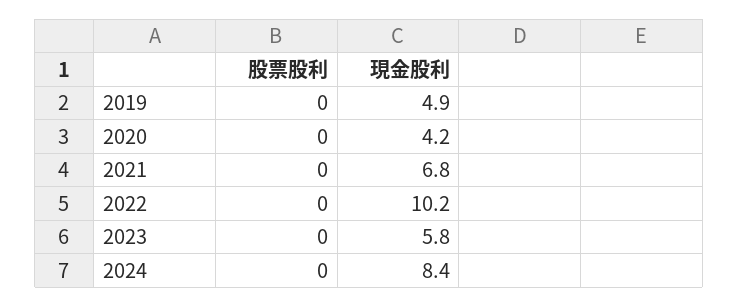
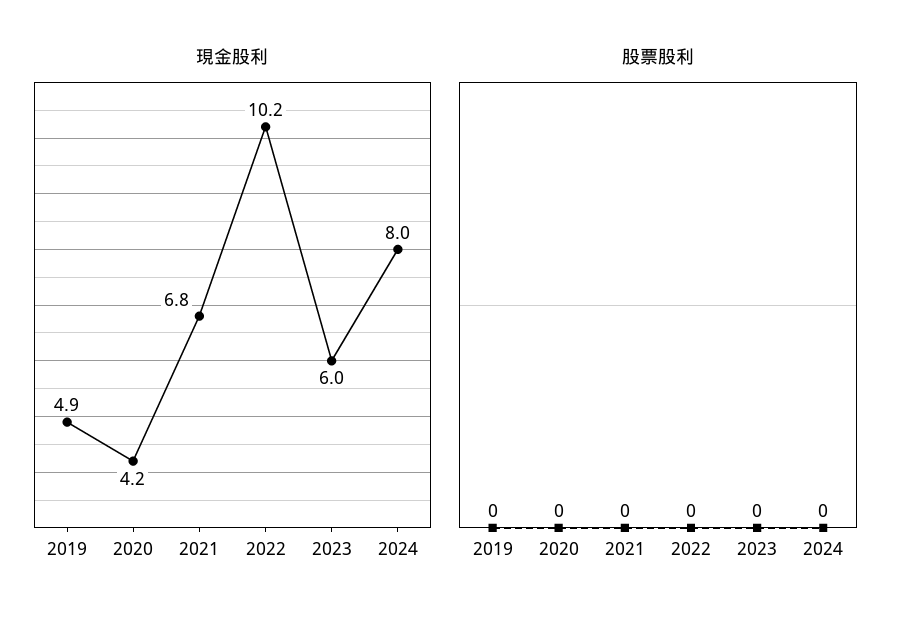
現金股利, 2023: 5.8 -> 6
現金股利, 2024: 8.4 -> 8

